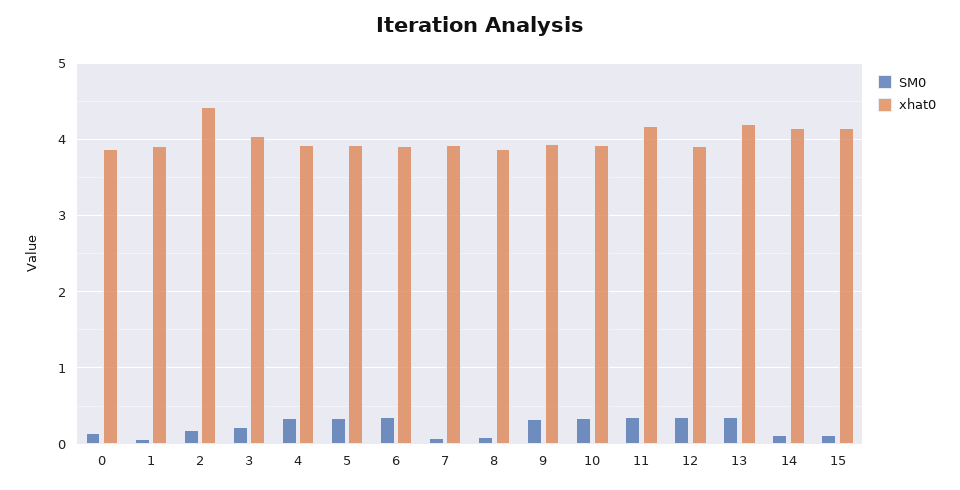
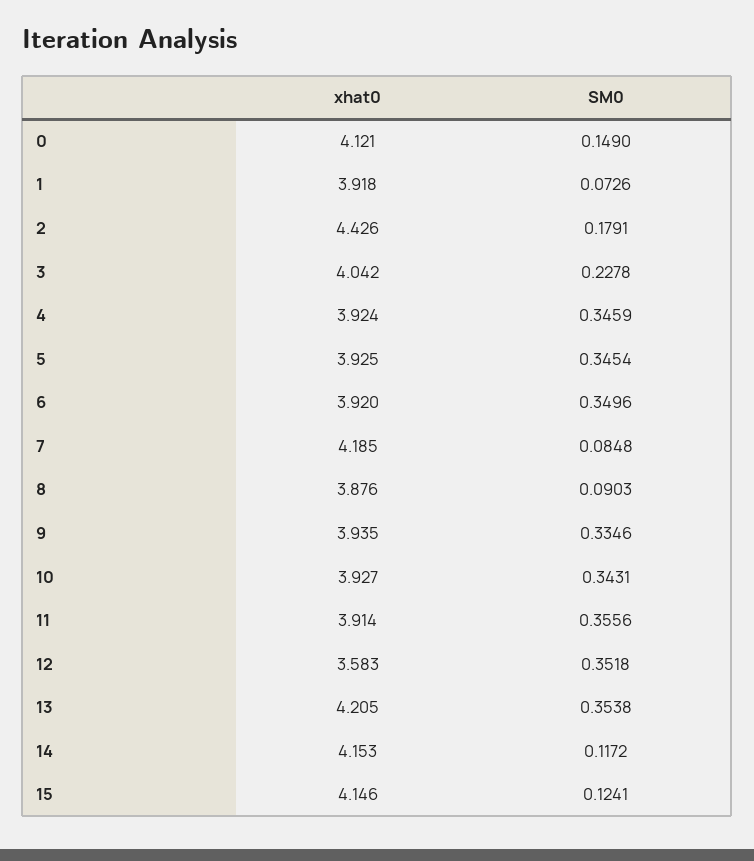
xhat0, 0: 3.9 -> 4.121
xhat0, 7: 3.9 -> 4.185
xhat0, 11: 4.2 -> 3.914
xhat0, 12: 3.9 -> 3.583

